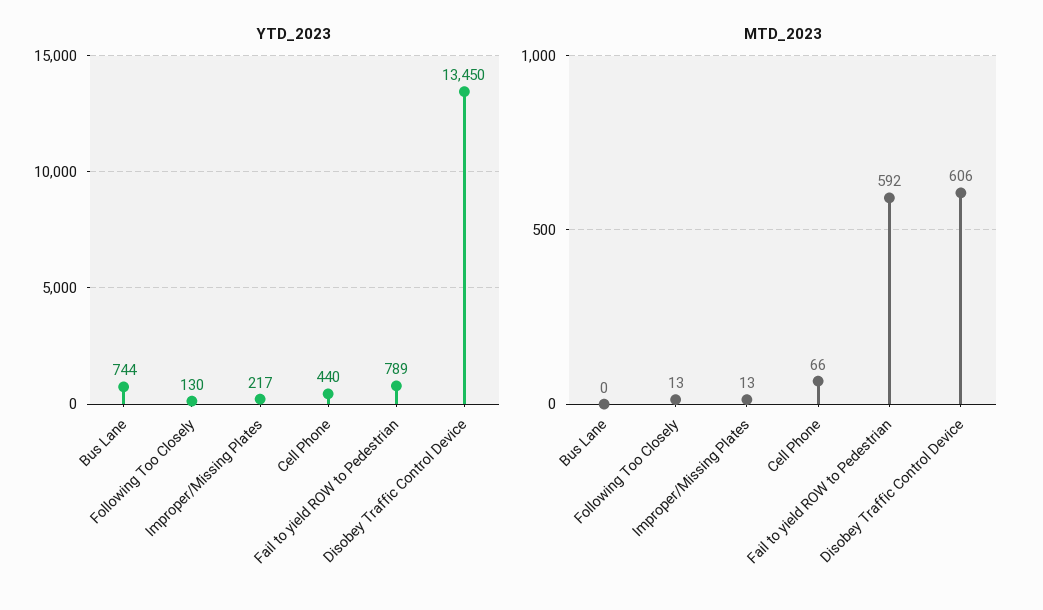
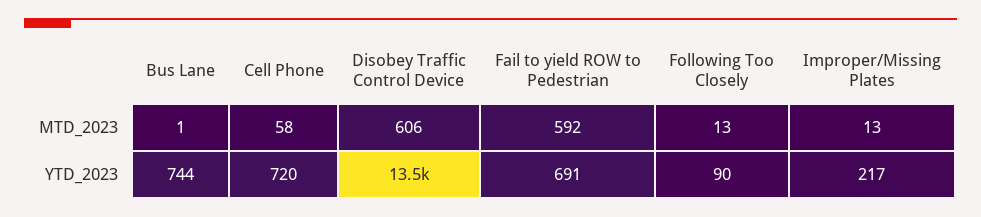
YTD_2023, Following Too Closely: 130 -> 90
YTD_2023, Cell Phone: 440 -> 720
YTD_2023, Fail to yield ROW to Pedestrian: 789 -> 691
MTD_2023, Bus Lane: 0 -> 1
MTD_2023, Cell Phone: 66 -> 58

